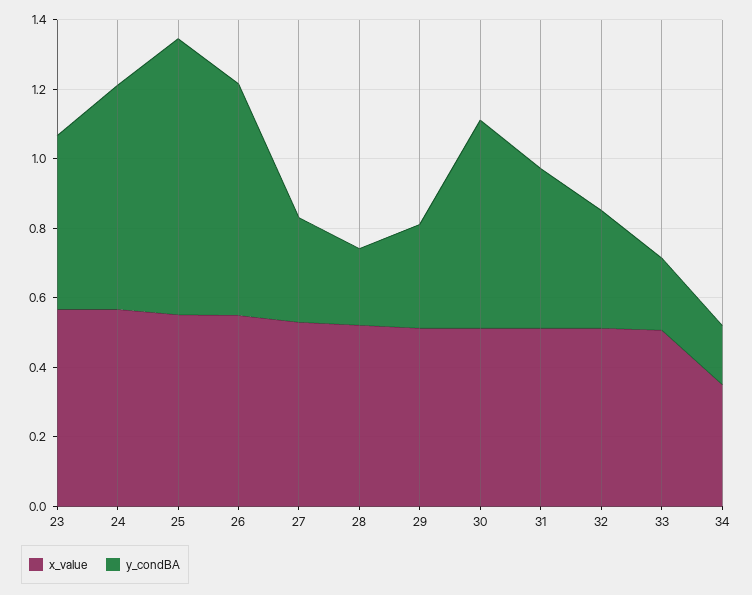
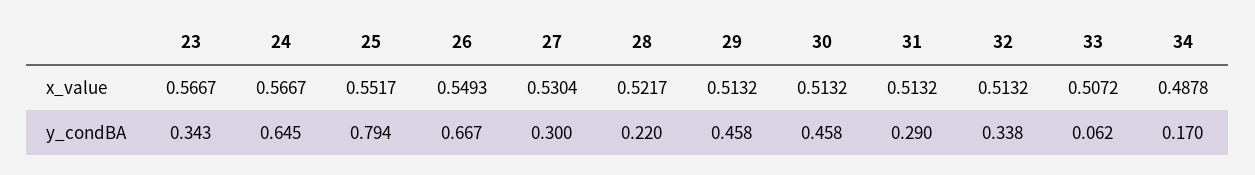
y_condBA, 23: 0.5 -> 0.343
y_condBA, 29: 0.3 -> 0.458
y_condBA, 30: 0.6 -> 0.458
y_condBA, 31: 0.45 -> 0.29
y_condBA, 33: 0.2 -> 0.062
x_value, 34: 0.35 -> 0.4878

